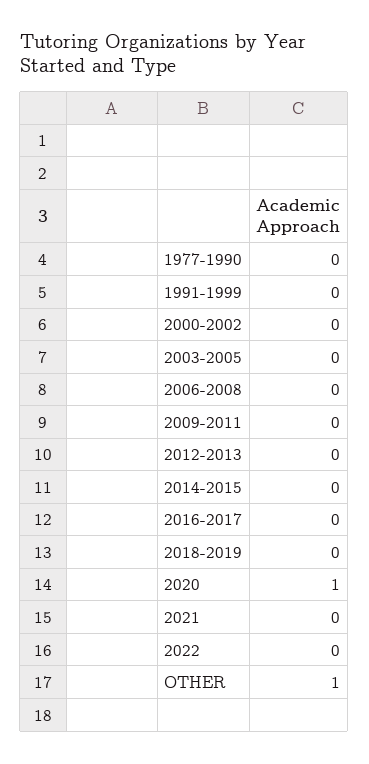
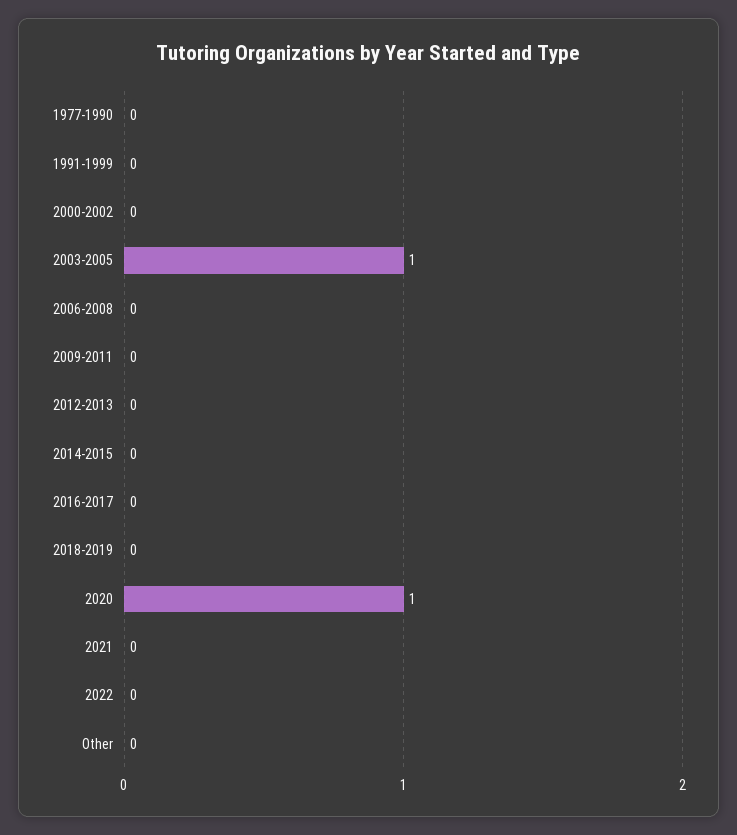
2003-2005: 0 -> 1
OTHER: 1 -> 0

